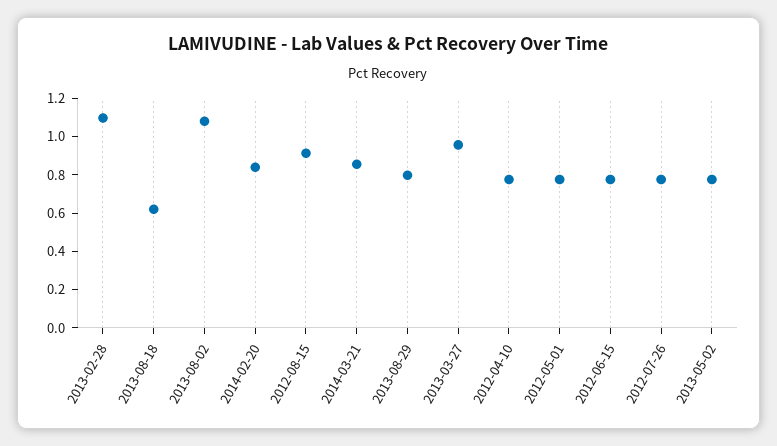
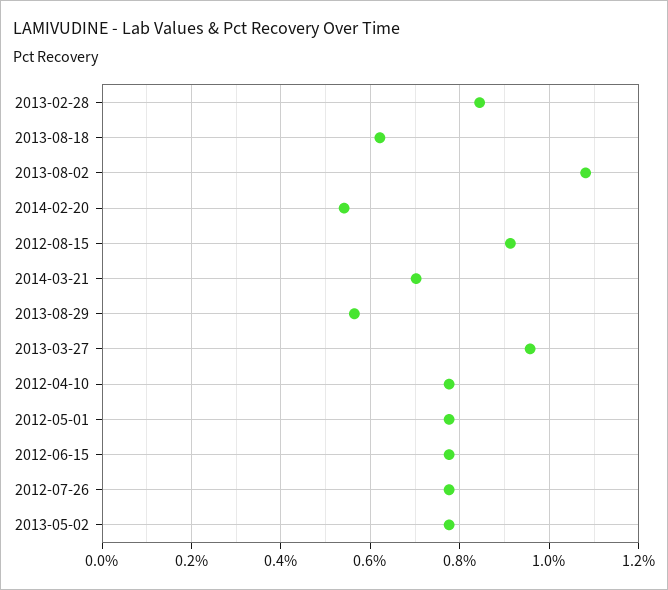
2013-02-28: 1.1 -> 0.84
2014-02-20: 0.85 -> 0.54
2014-03-21: 0.85 -> 0.7
2013-08-29: 0.8 -> 0.56

